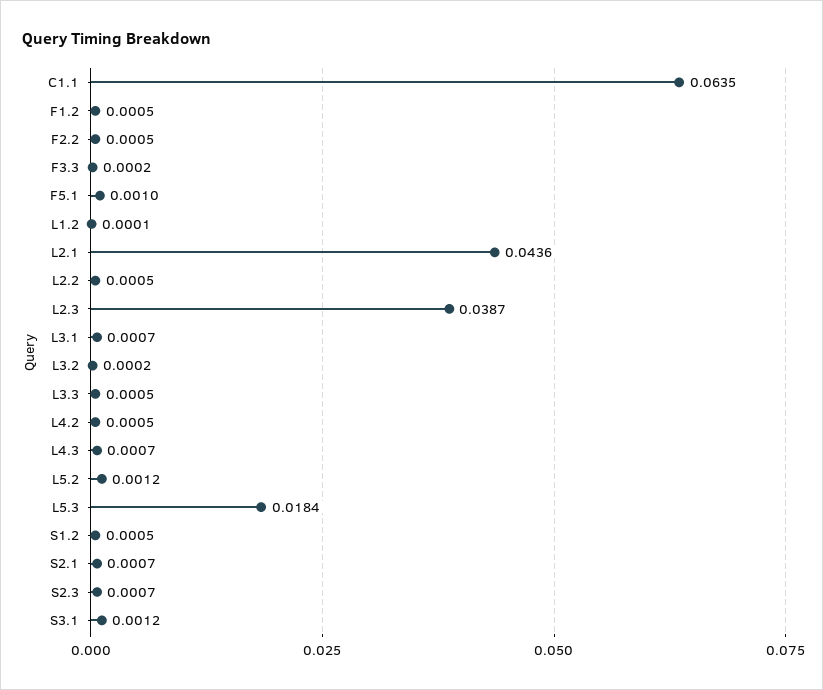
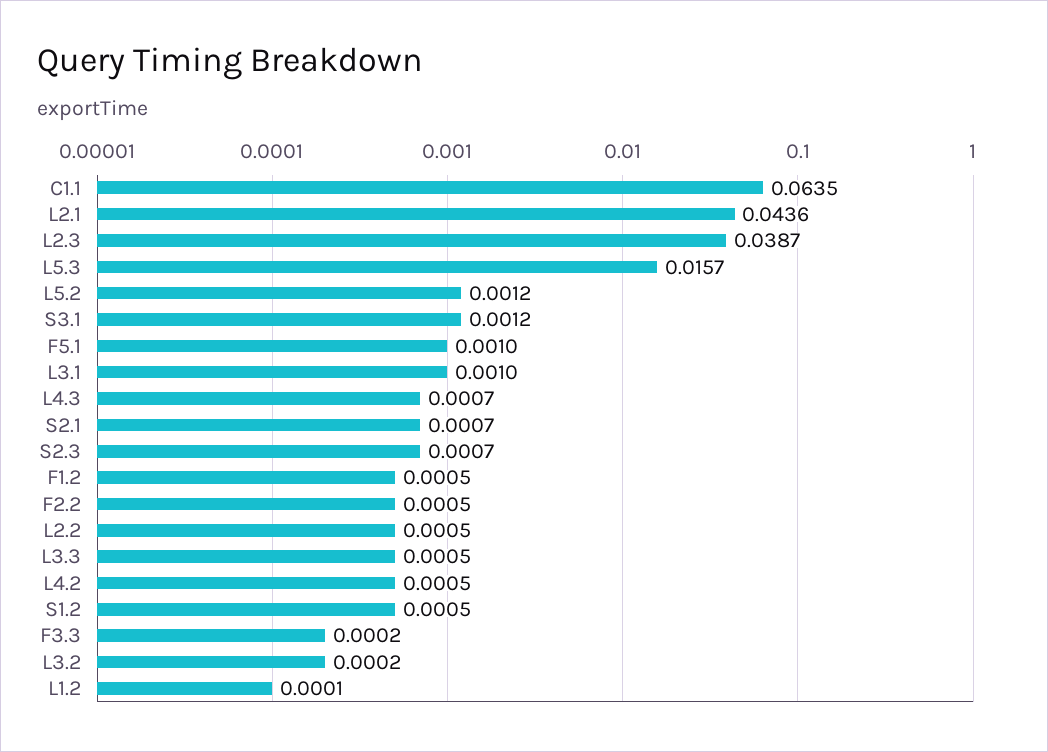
L3.1: 0.0007 -> 0.001
L5.3: 0.0184 -> 0.0157

